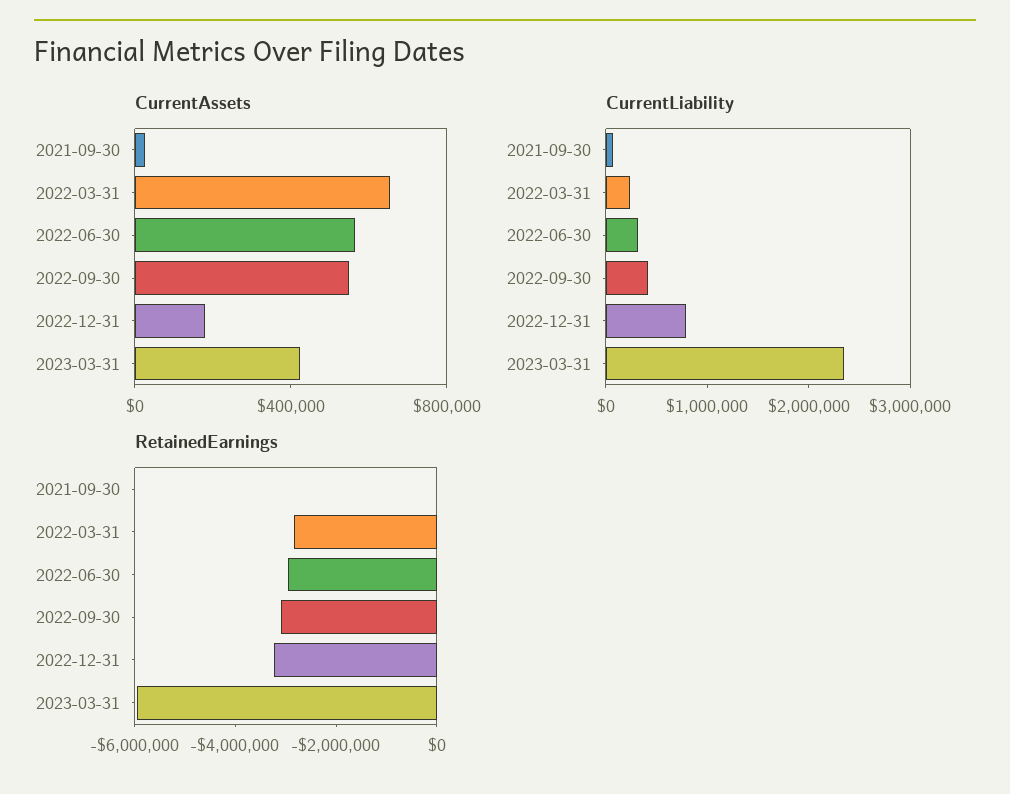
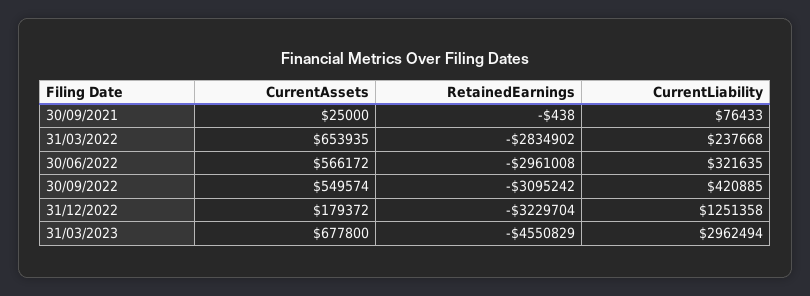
CurrentAssets, 2023-03-31: 400000 -> 677800
CurrentLiability, 2022-12-31: 800000 -> 1251358
CurrentLiability, 2023-03-31: 2400000 -> 2962494
RetainedEarnings, 2023-03-31: -6000000 -> -4550829

